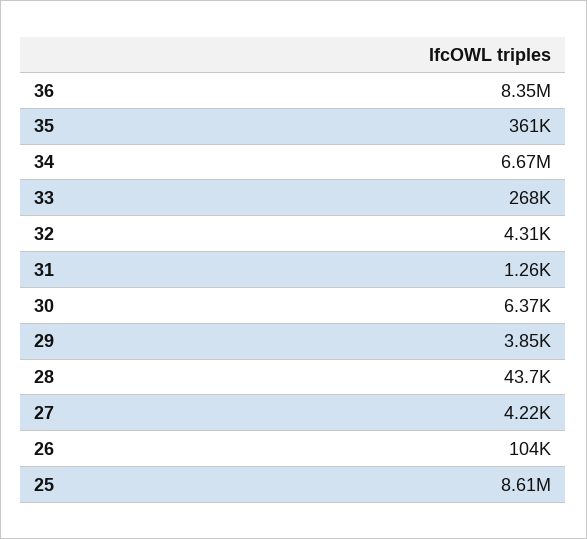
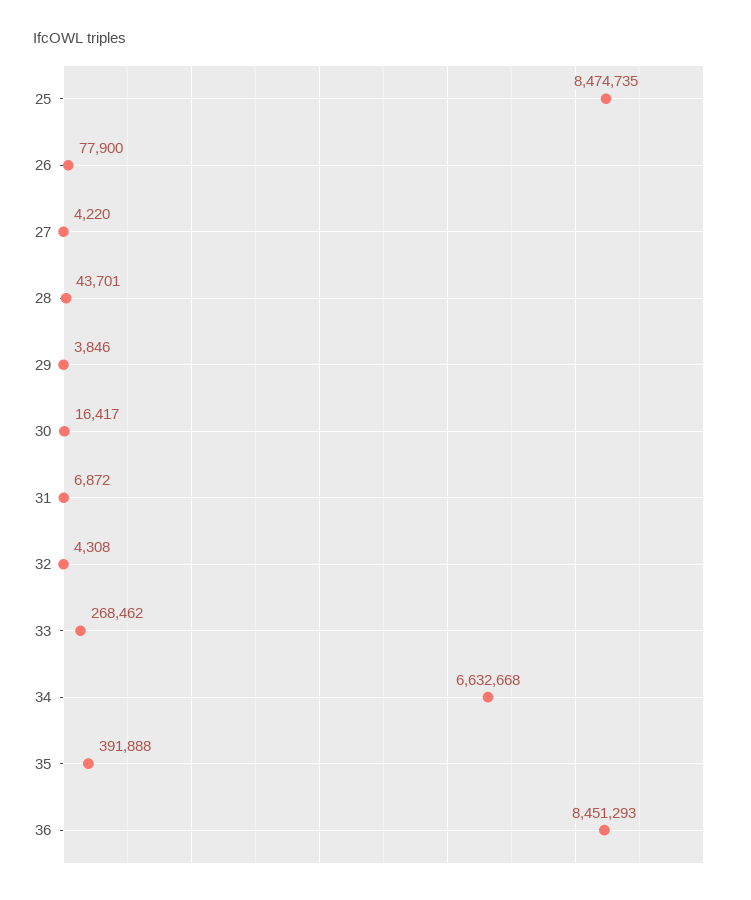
36: 8350000 -> 8451293
35: 361000 -> 391888
34: 6670000 -> 6632668
31: 1260 -> 6872
30: 6370 -> 16417
26: 104000 -> 77900
25: 8610000 -> 8474735

